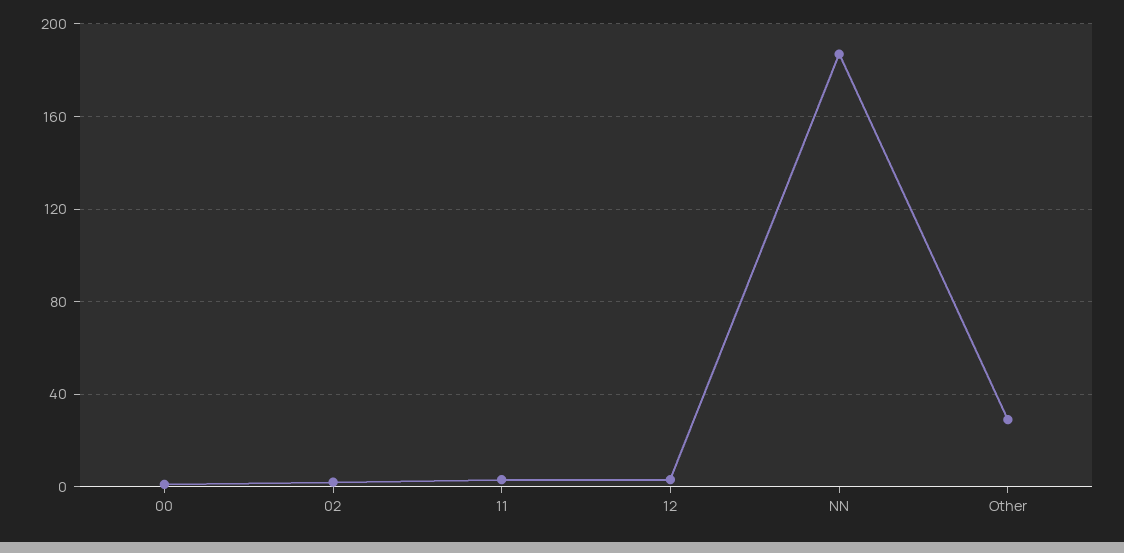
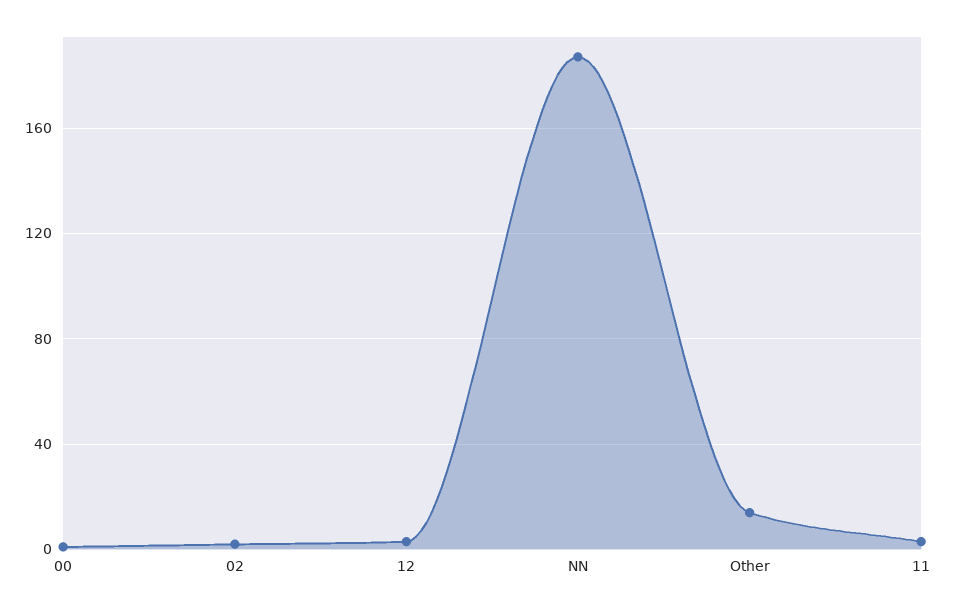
Other: 30 -> 15

